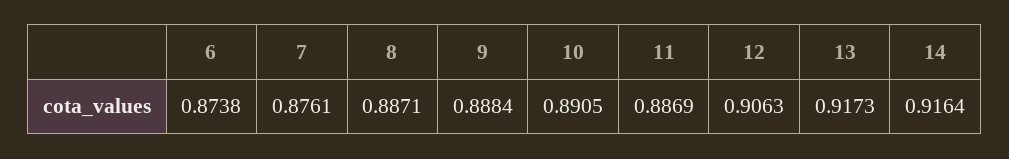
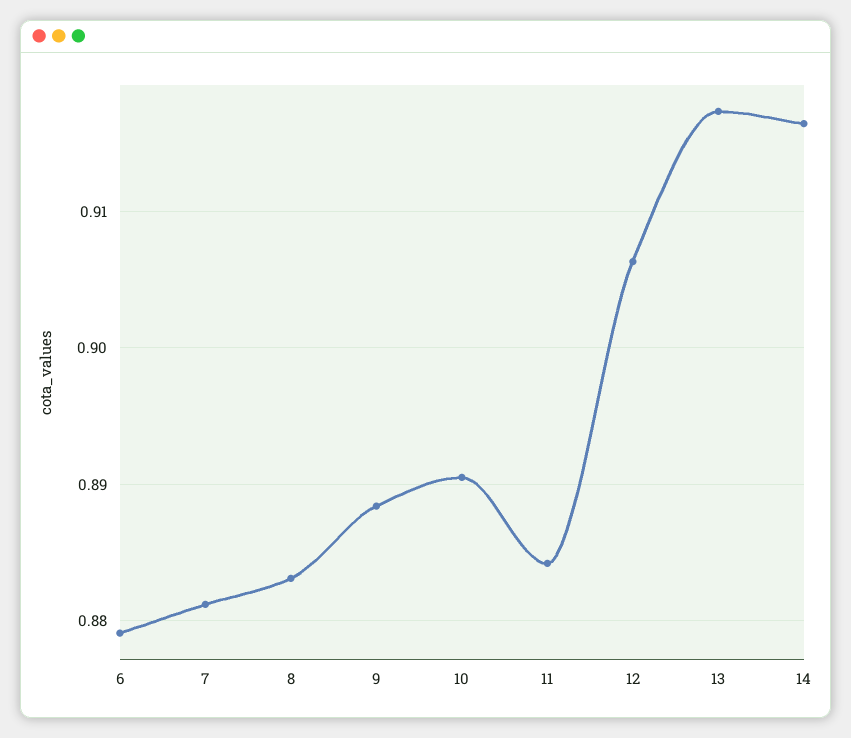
6: 0.8738 -> 0.879
7: 0.8761 -> 0.881
8: 0.8871 -> 0.883
11: 0.8869 -> 0.884

